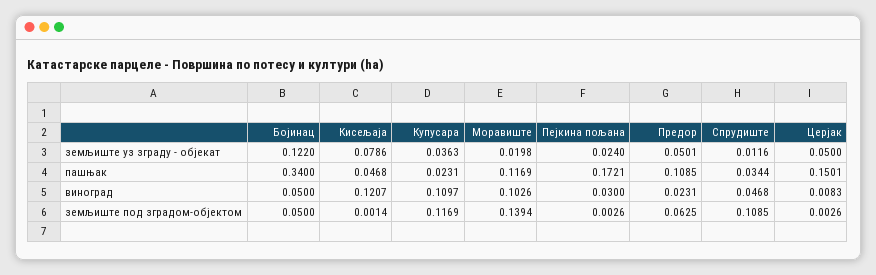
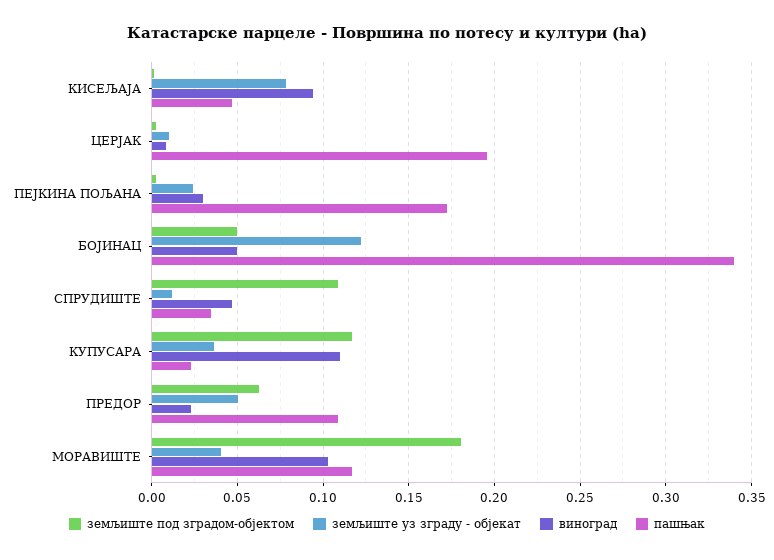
земљиште уз зграду - објекат, Моравиште: 0.0198 -> 0.04
земљиште уз зграду - објекат, Церјак: 0.05 -> 0.01
пашњак, Церјак: 0.1501 -> 0.195
виноград, Кисељаја: 0.1207 -> 0.095
земљиште под зградом-објектом, Моравиште: 0.1394 -> 0.18

